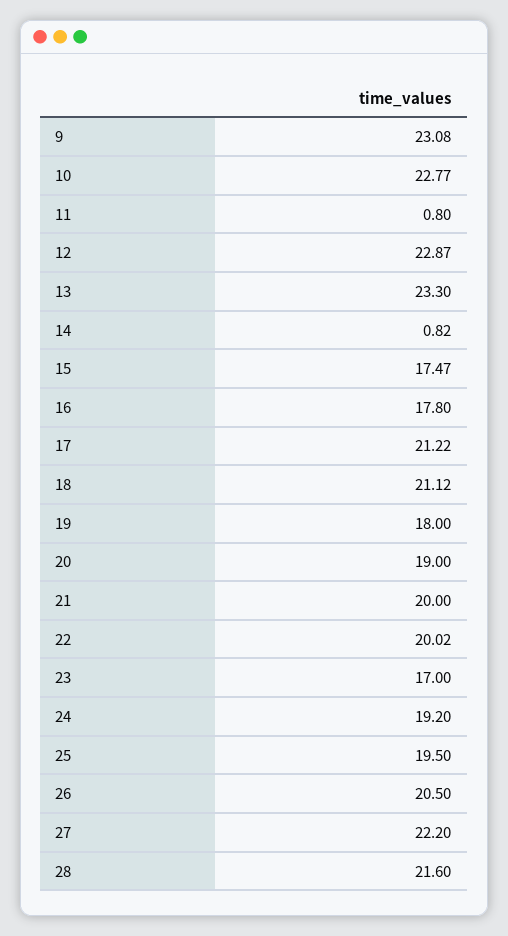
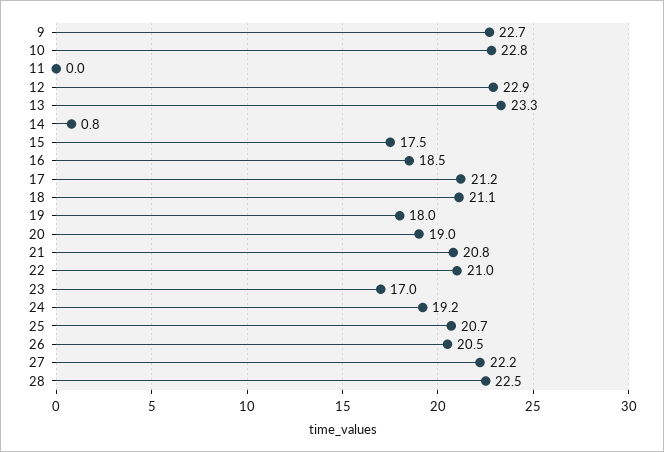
9: 23.08 -> 22.7
11: 0.8 -> 0
16: 17.8 -> 18.5
21: 20 -> 20.8
22: 20.02 -> 21
25: 19.5 -> 20.7
28: 21.6 -> 22.5

